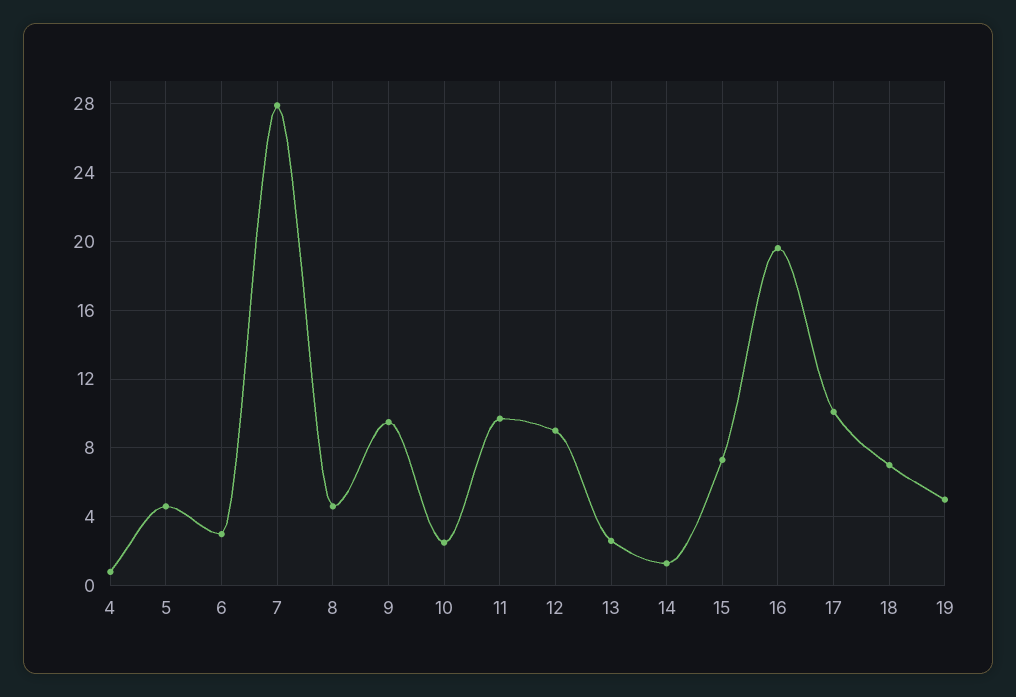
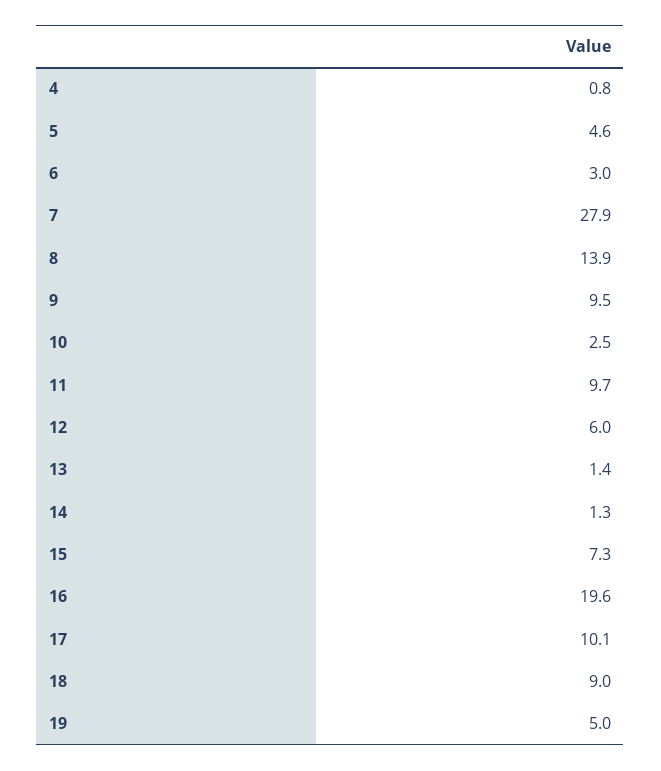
8: 4.5 -> 13.9
12: 9 -> 6
13: 2.5 -> 1.4
18: 7 -> 9

